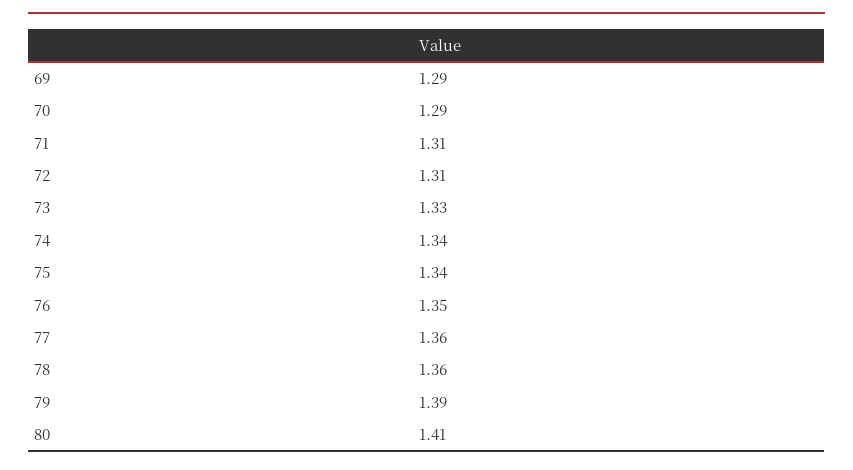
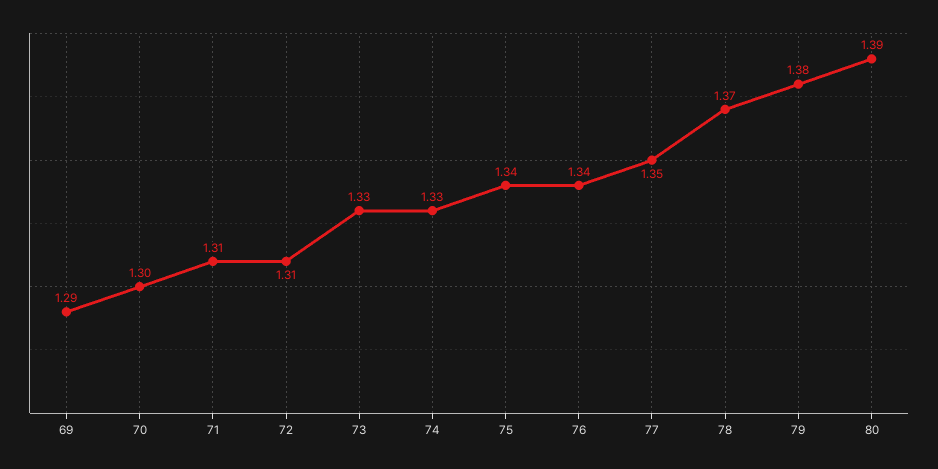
70: 1.29 -> 1.3
74: 1.34 -> 1.33
76: 1.35 -> 1.34
77: 1.36 -> 1.35
78: 1.36 -> 1.37
79: 1.39 -> 1.38
80: 1.41 -> 1.39

